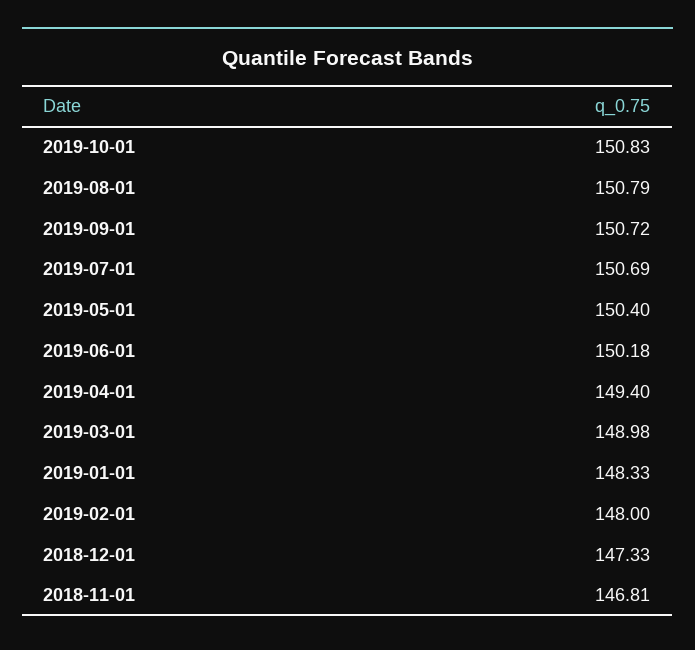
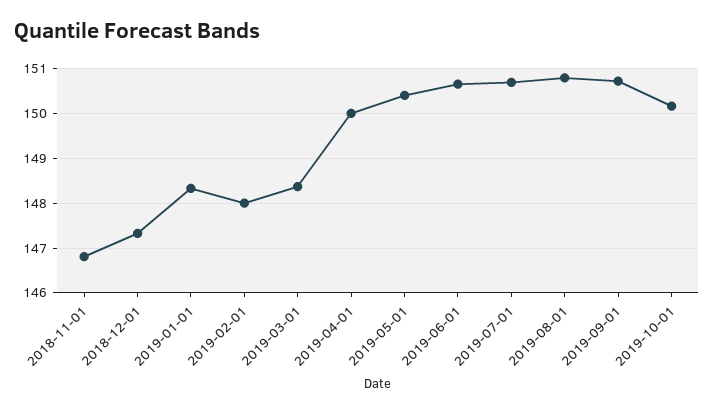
2019-10-01: 150.83 -> 150.2
2019-06-01: 150.18 -> 150.6
2019-04-01: 149.4 -> 150
2019-03-01: 148.98 -> 148.4

